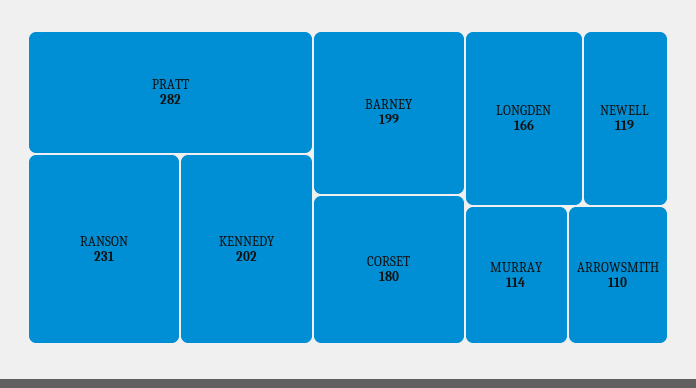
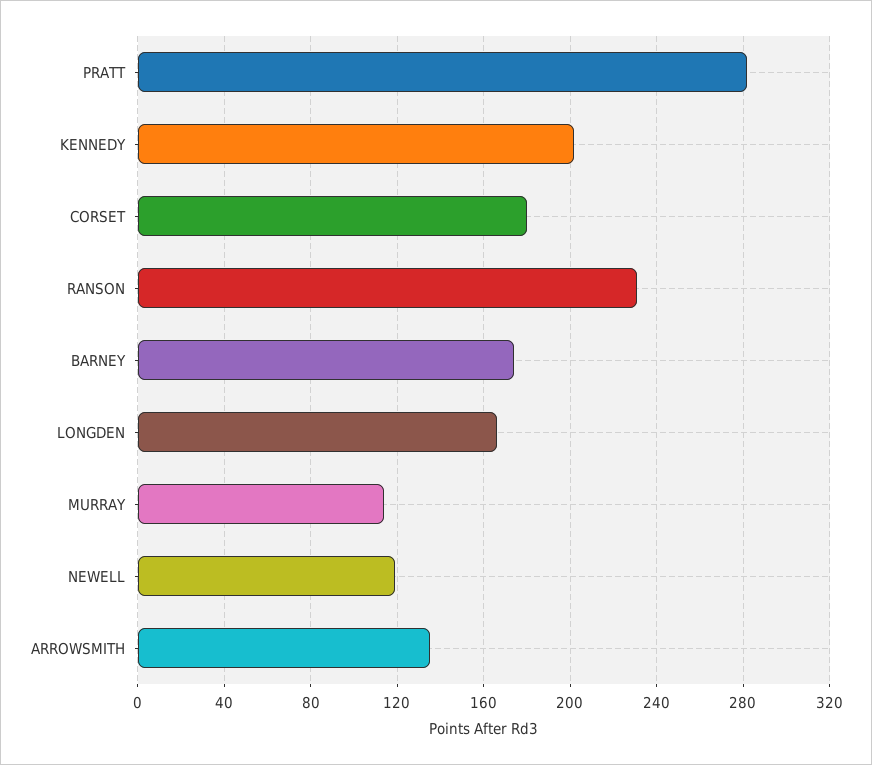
BARNEY: 199 -> 175
ARROWSMITH: 110 -> 135

